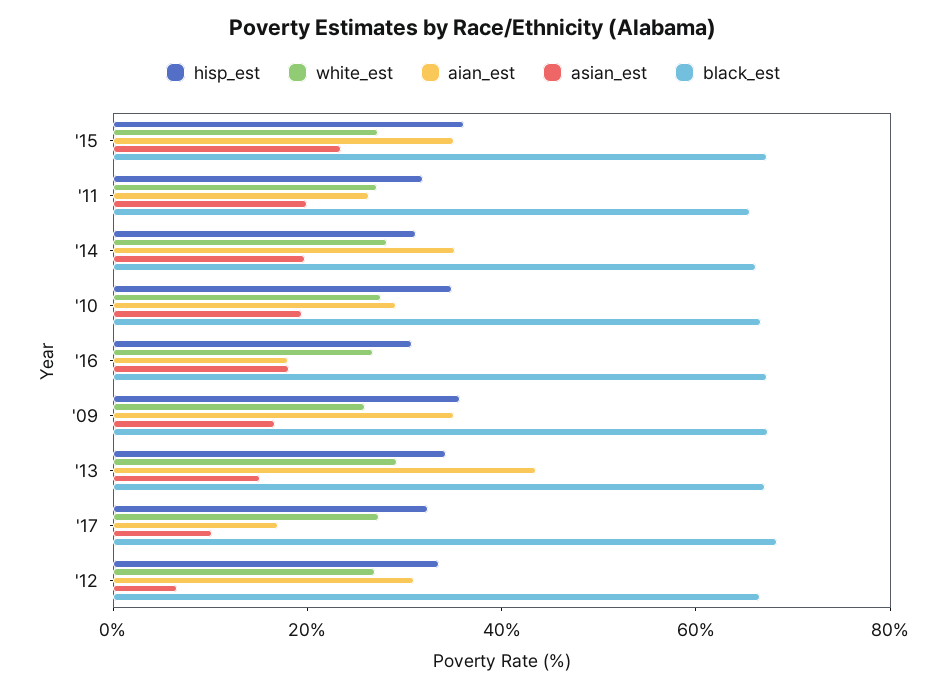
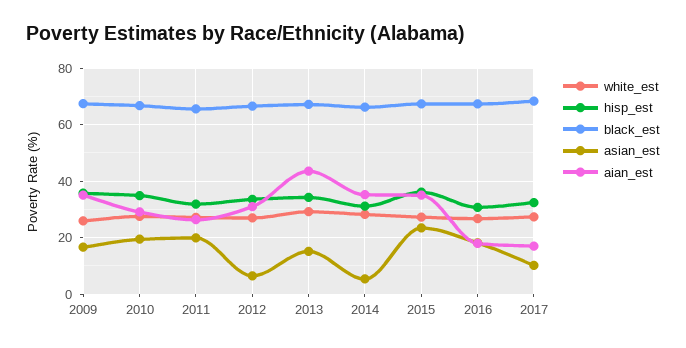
asian_est, '14: 20 -> 5

